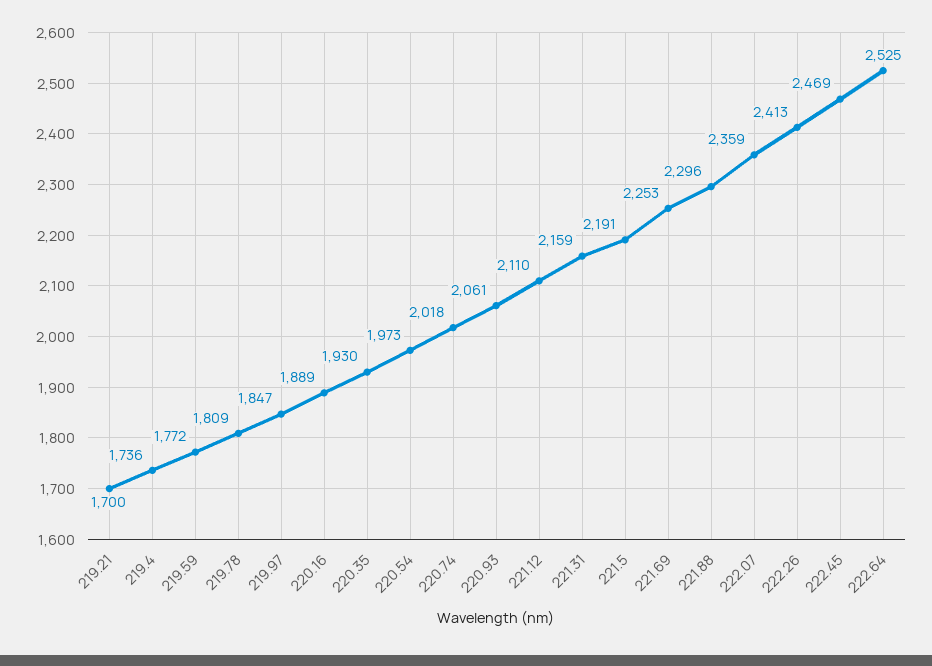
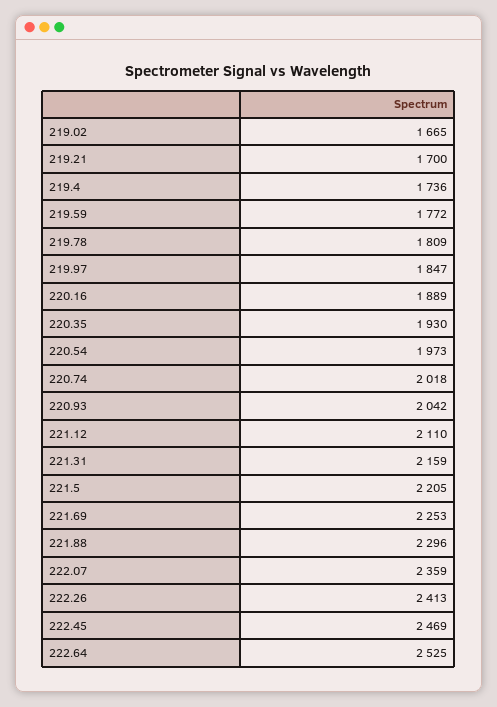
220.93: 2061 -> 2042
221.5: 2191 -> 2205
219.02: none -> 1665

